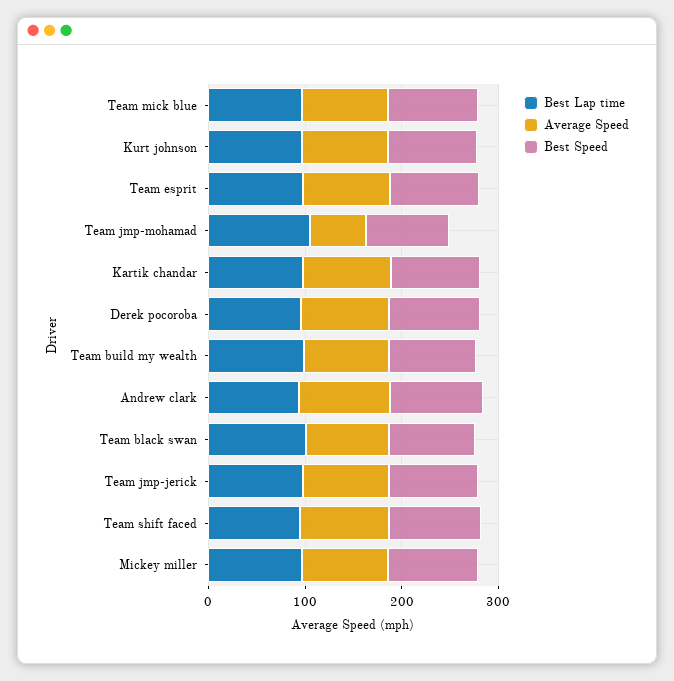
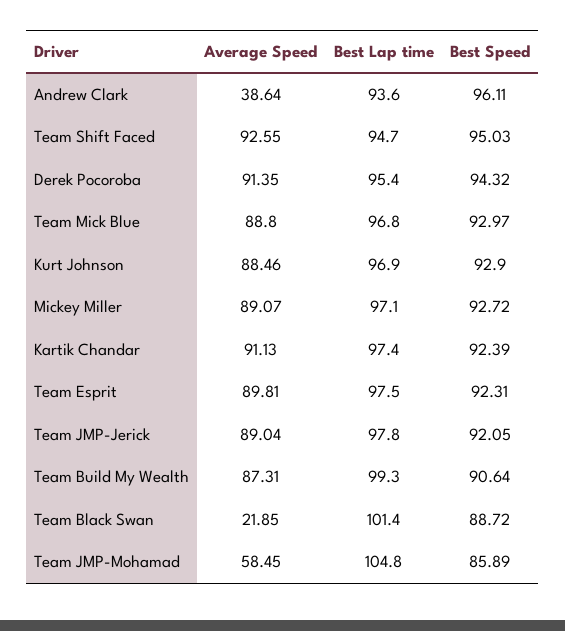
Average Speed, Andrew clark: 100 -> 38.64
Average Speed, Team black swan: 80 -> 21.85

